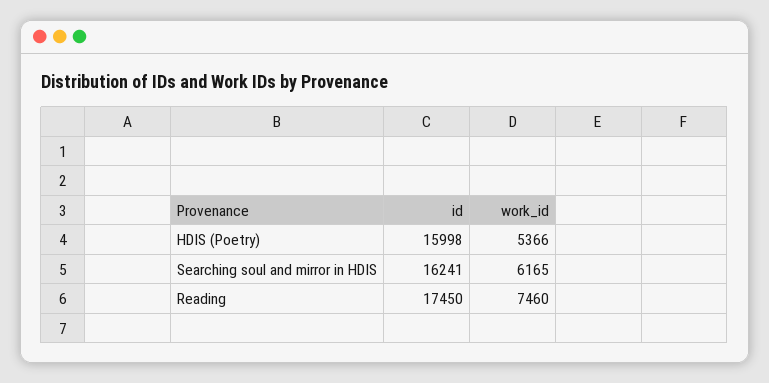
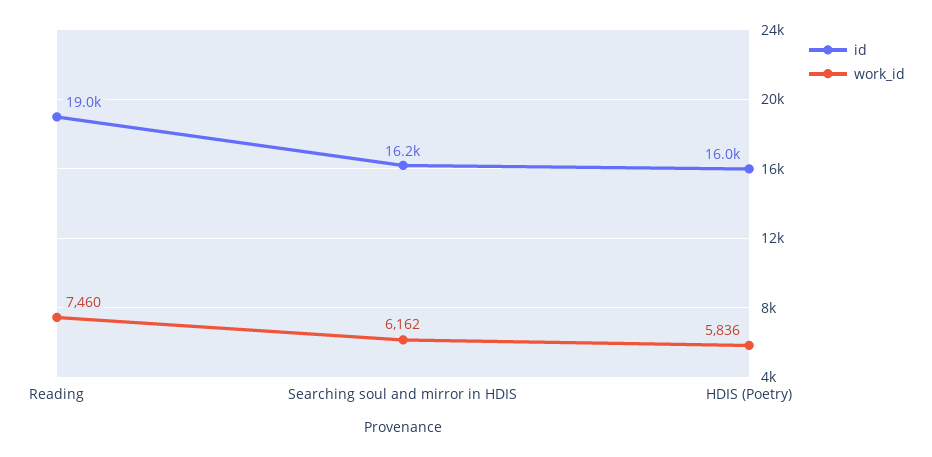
work_id, HDIS (Poetry): 5366 -> 5836
work_id, Searching soul and mirror in HDIS: 6165 -> 6162
id, Reading: 17450 -> 19000

